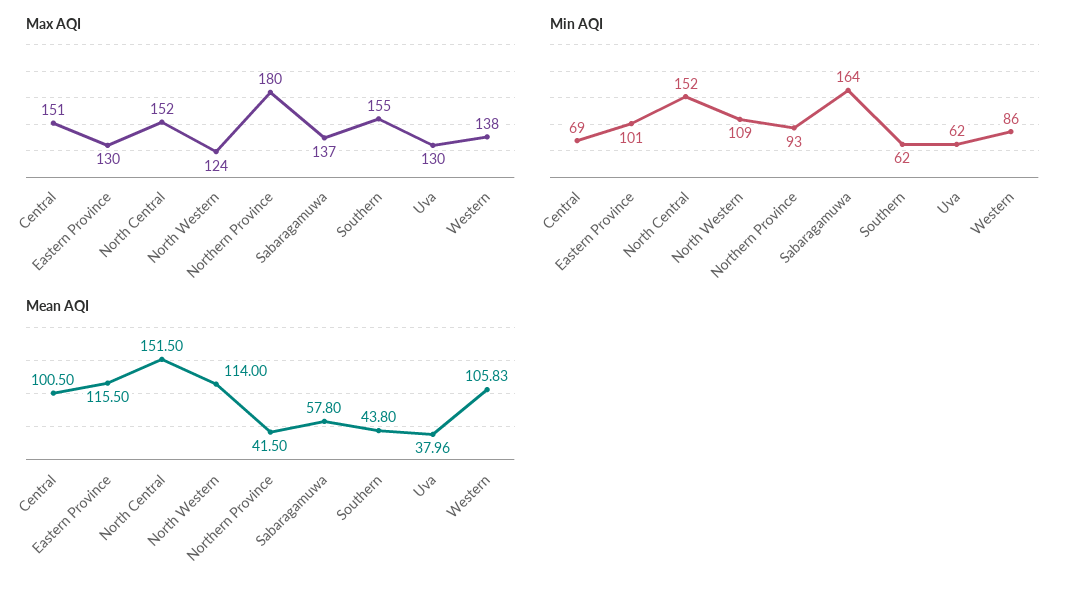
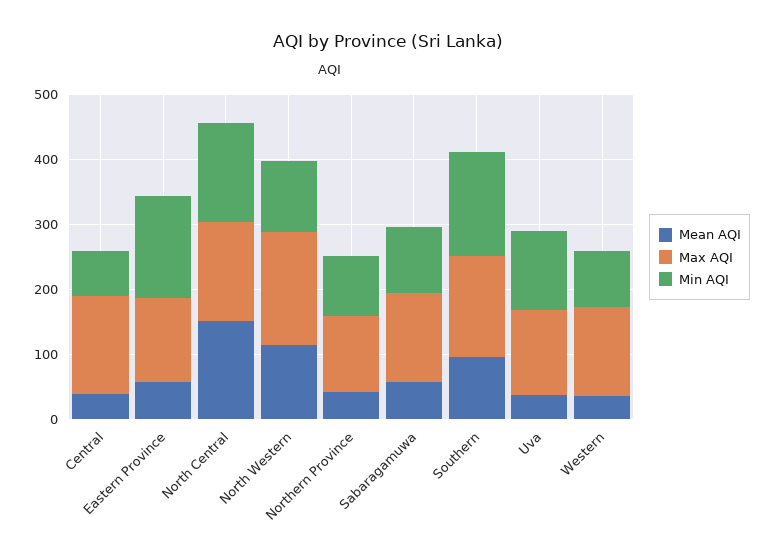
Max AQI, North Western: 124 -> 180
Max AQI, Northern Province: 180 -> 120
Min AQI, Eastern Province: 101 -> 160
Min AQI, Sabaragamuwa: 164 -> 100
Min AQI, Southern: 62 -> 160
Min AQI, Uva: 62 -> 120
Mean AQI, Central: 100.5 -> 40
Mean AQI, Eastern Province: 115.5 -> 60
Mean AQI, Southern: 43.8 -> 100
Mean AQI, Western: 105.83 -> 40

